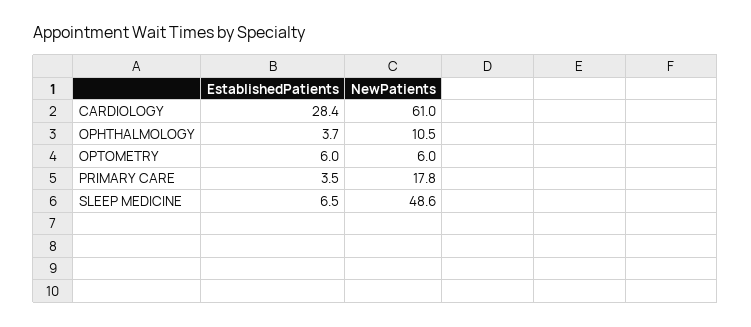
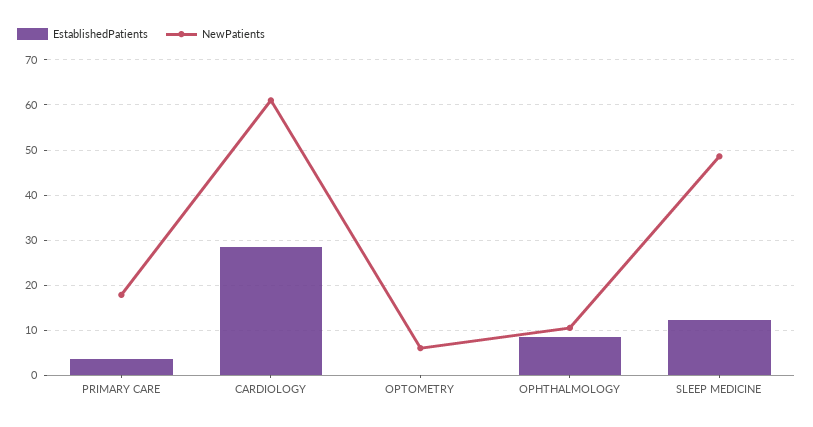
EstablishedPatients, OPHTHALMOLOGY: 3.7 -> 8
EstablishedPatients, OPTOMETRY: 6 -> 0
EstablishedPatients, SLEEP MEDICINE: 6.5 -> 12

